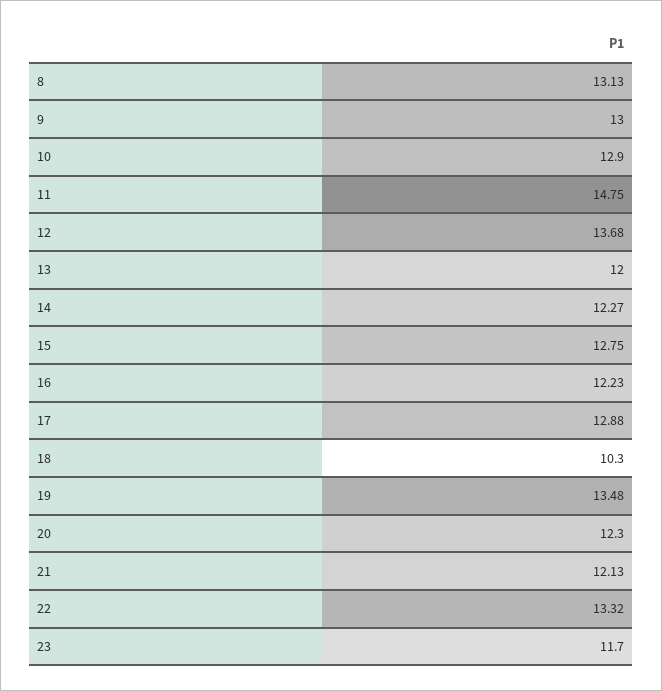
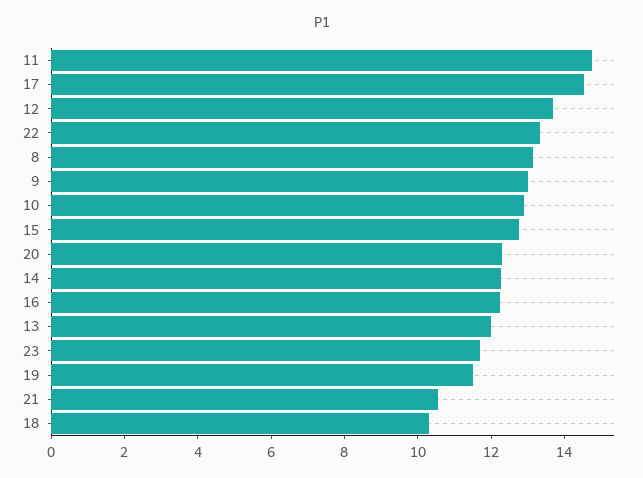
17: 12.88 -> 14.5
19: 13.48 -> 11.5
21: 12.13 -> 10.5

